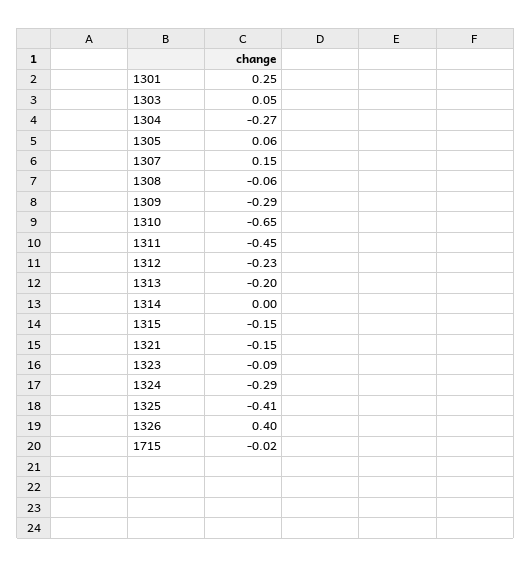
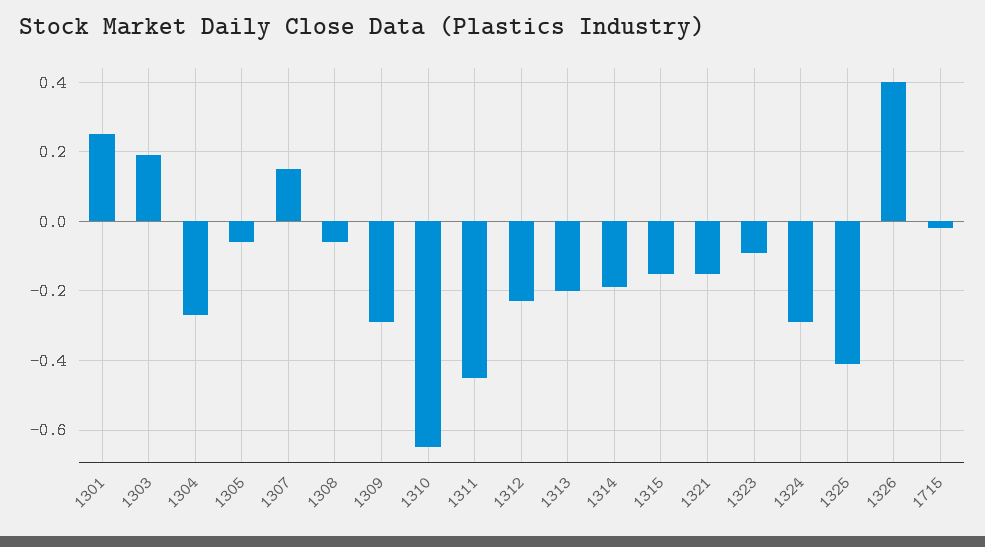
1303: 0.05 -> 0.2
1305: 0.06 -> -0.05
1314: 0 -> -0.2

